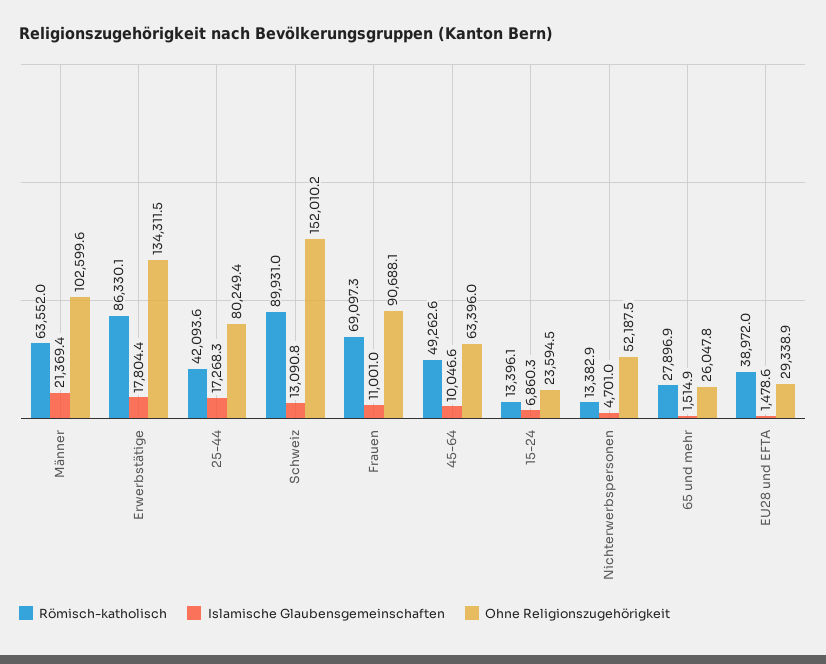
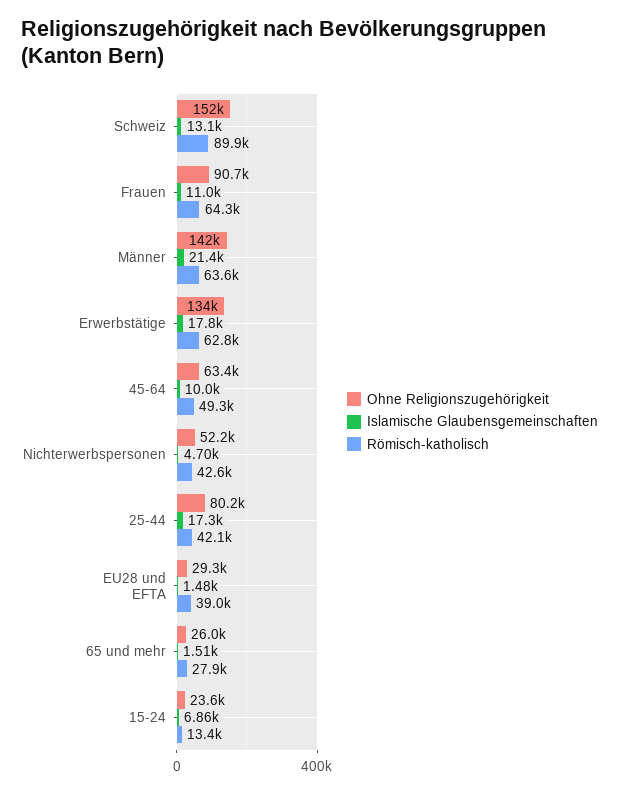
Ohne Religionszugehörigkeit, Männer: 102599.6 -> 142000
Römisch-katholisch, Erwerbstätige: 86330.1 -> 62800
Römisch-katholisch, Frauen: 69097.3 -> 64300
Römisch-katholisch, Nichterwerbspersonen: 13382.9 -> 42600

